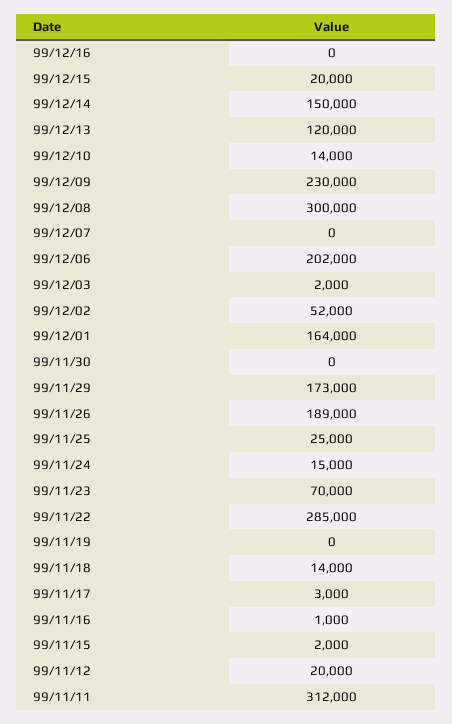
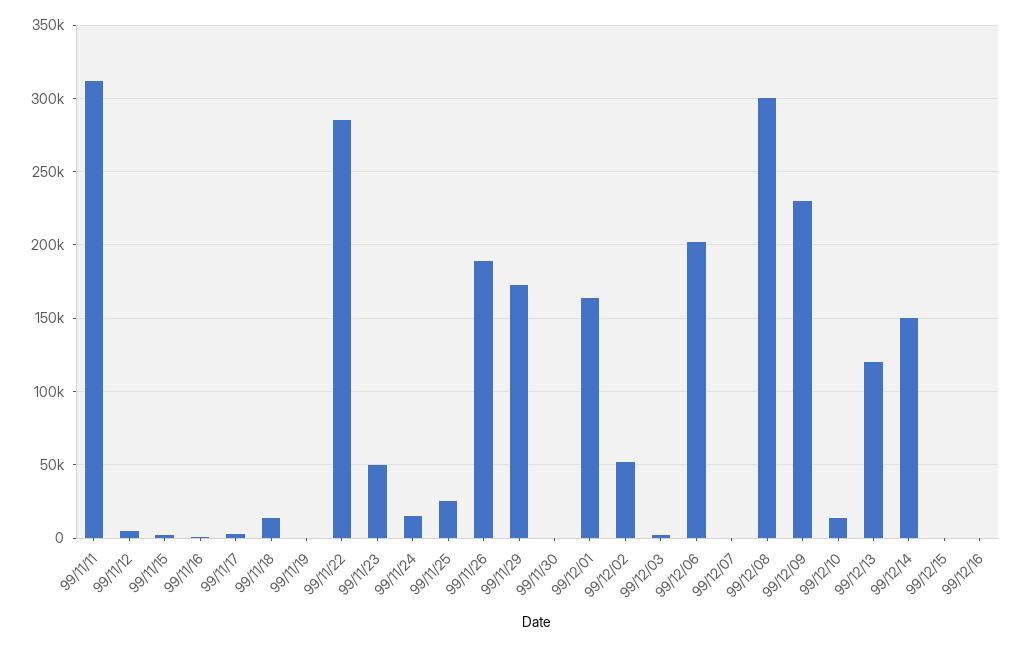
99/12/15: 20000 -> 0
99/11/23: 70000 -> 50000
99/11/12: 20000 -> 5000

